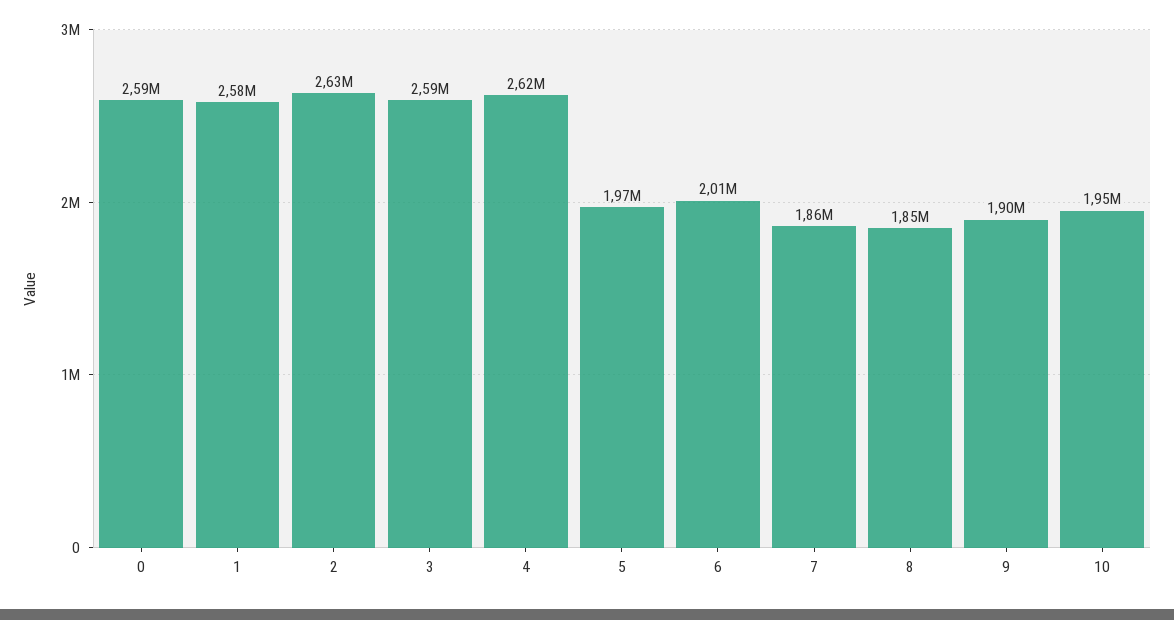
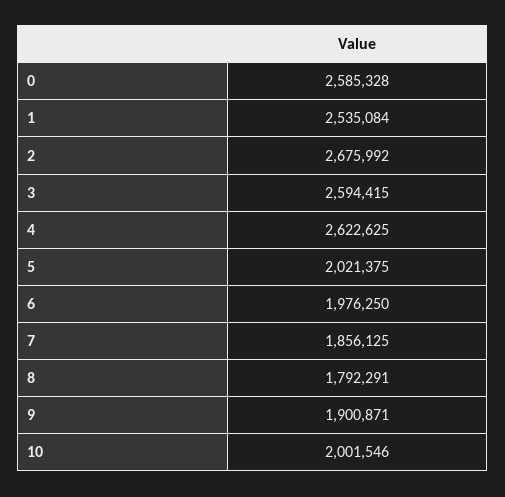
1: 2580000 -> 2535084
2: 2630000 -> 2675992
5: 1970000 -> 2021375
6: 2010000 -> 1976250
8: 1850000 -> 1792291
10: 1950000 -> 2001546

